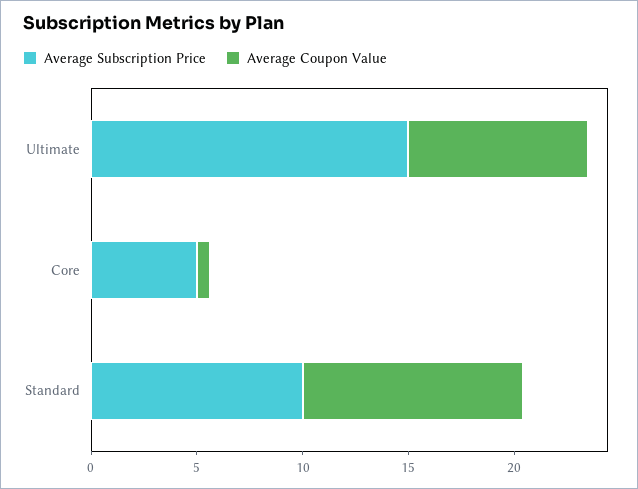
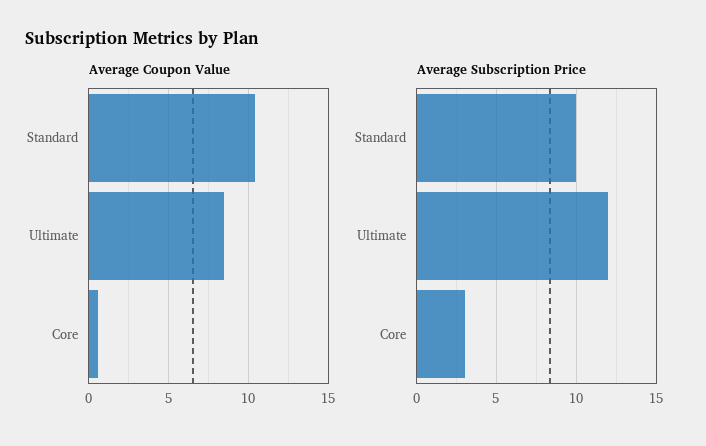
Average Subscription Price, Ultimate: 15 -> 12
Average Subscription Price, Core: 5 -> 3

